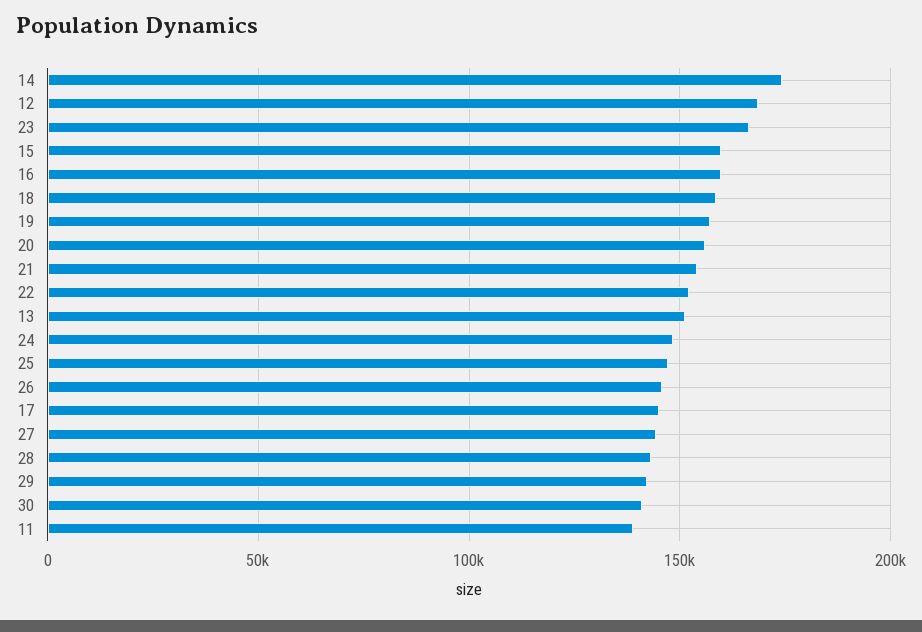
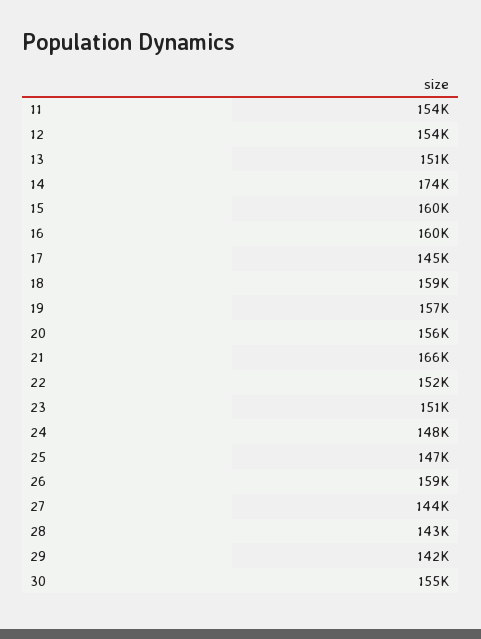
12: 170000 -> 154000
23: 165000 -> 151000
21: 155000 -> 166000
26: 145000 -> 159000
30: 140000 -> 155000
11: 140000 -> 154000

